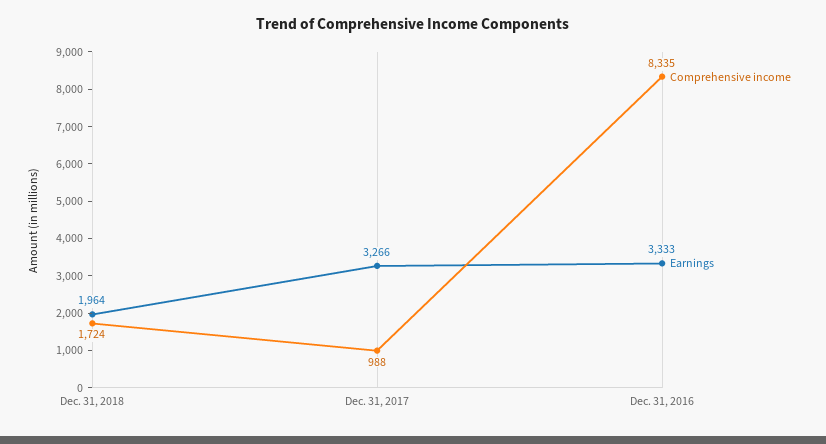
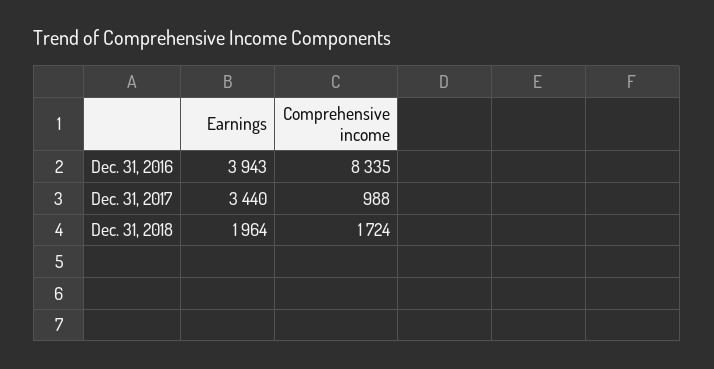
Earnings, Dec. 31, 2017: 3266 -> 3440
Earnings, Dec. 31, 2016: 3333 -> 3943

